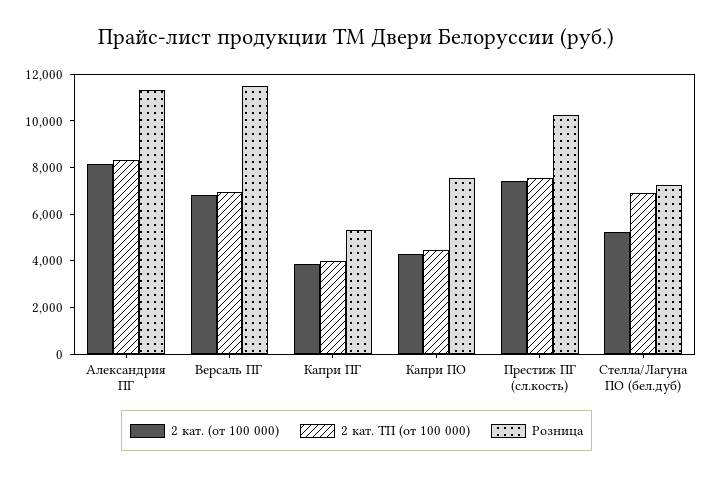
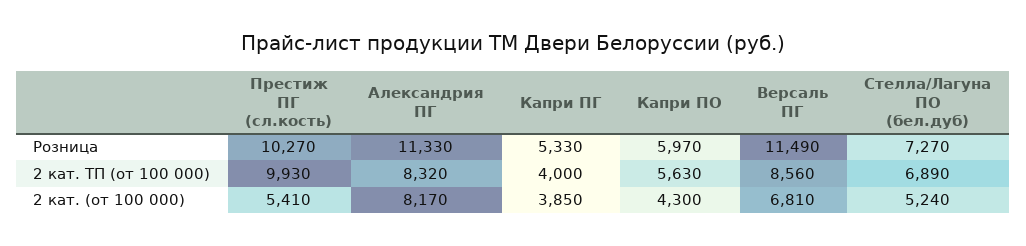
2 кат. ТП (от 100 000), Версаль ПГ: 7000 -> 8560
2 кат. ТП (от 100 000), Капри ПО: 4500 -> 5630
Розница, Капри ПО: 7500 -> 5970
2 кат. (от 100 000), Престиж ПГ (сл.кость): 7500 -> 5410
2 кат. ТП (от 100 000), Престиж ПГ (сл.кость): 7500 -> 9930

